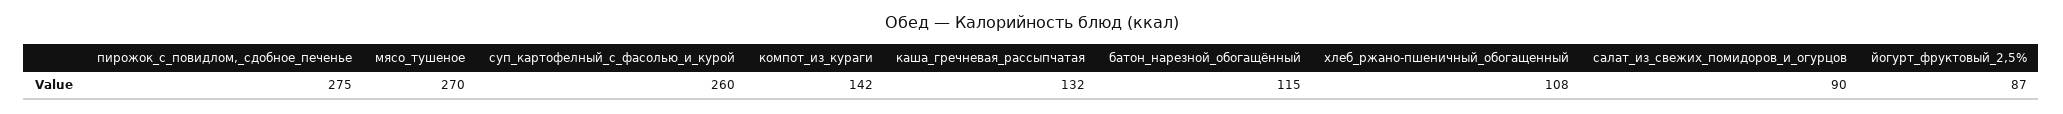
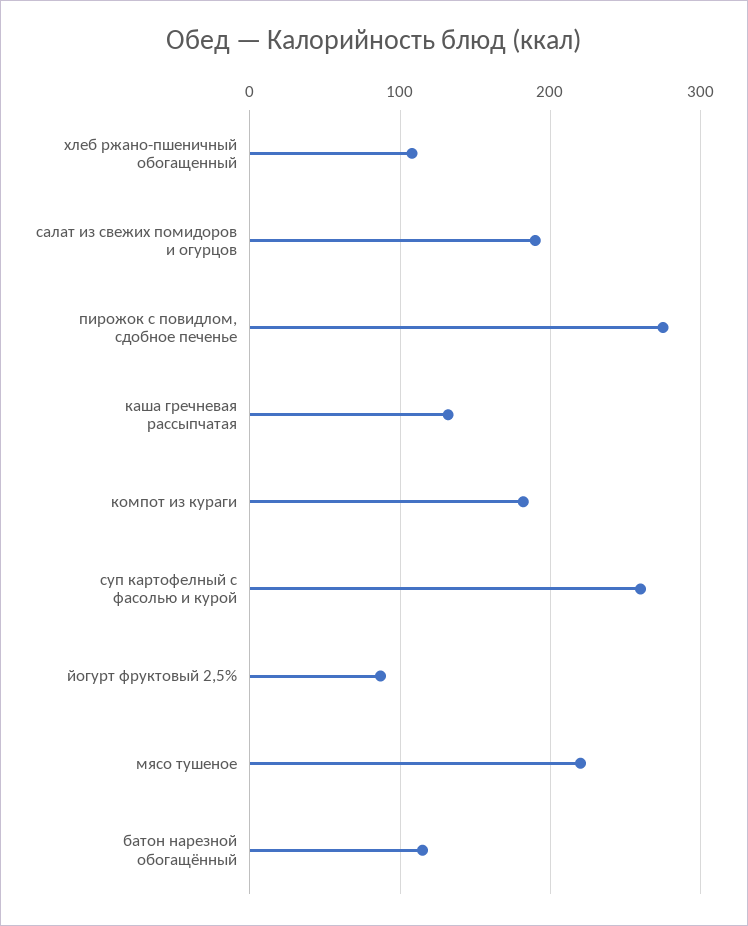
мясо_тушеное: 270 -> 220
компот_из_кураги: 142 -> 180
салат_из_свежих_помидоров_и_огурцов: 90 -> 190

